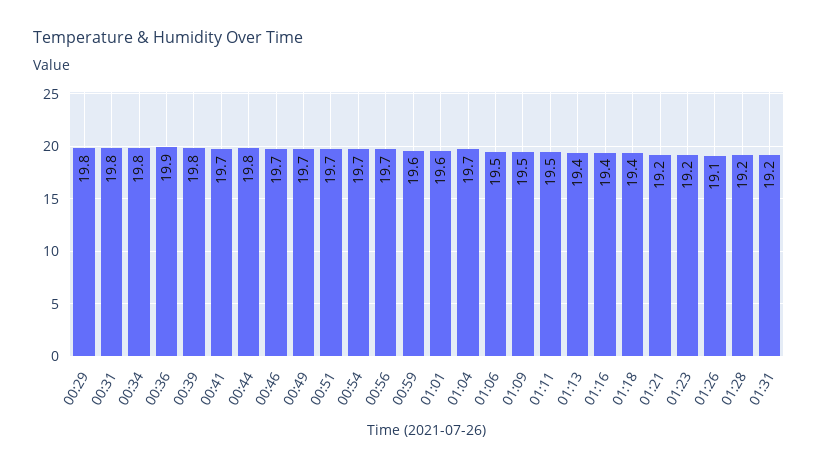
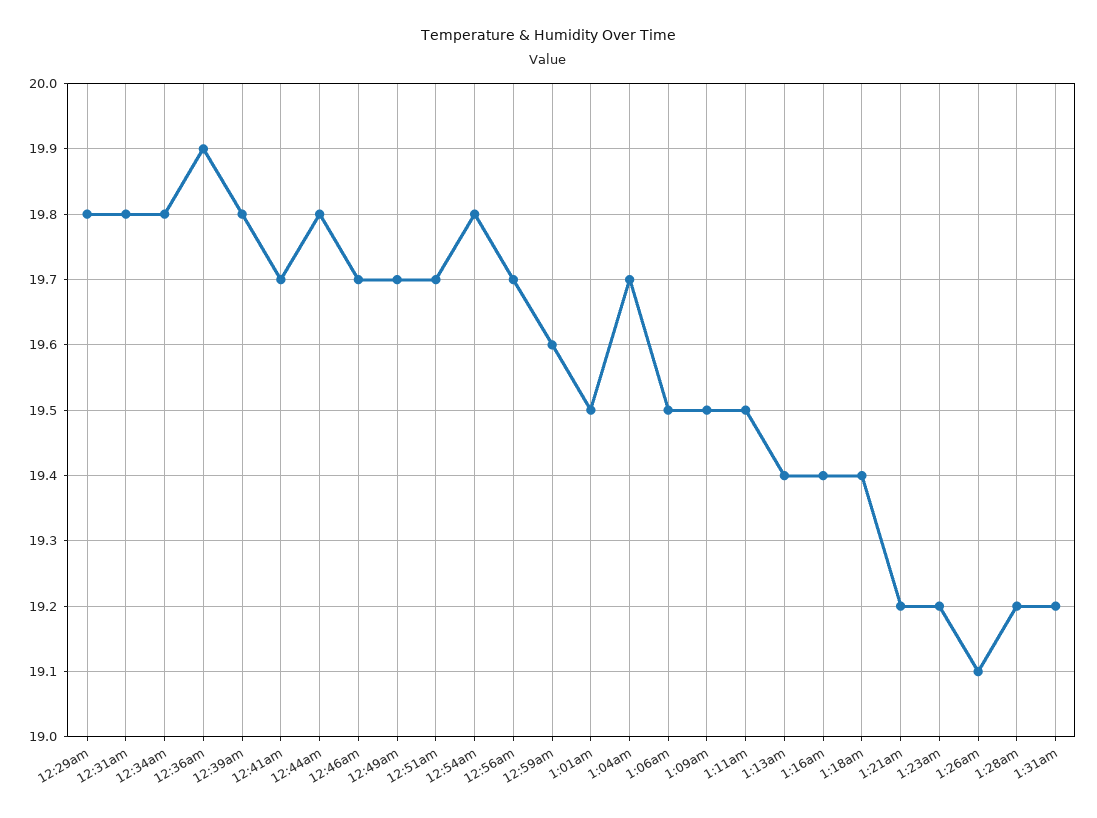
00:54: 19.7 -> 19.8
01:01: 19.6 -> 19.5

